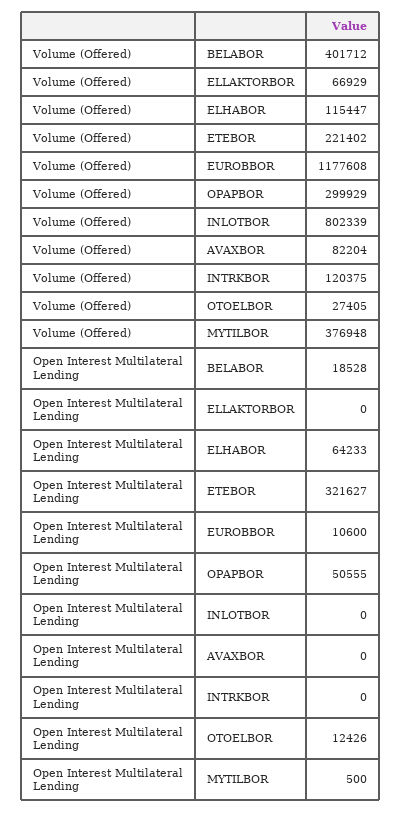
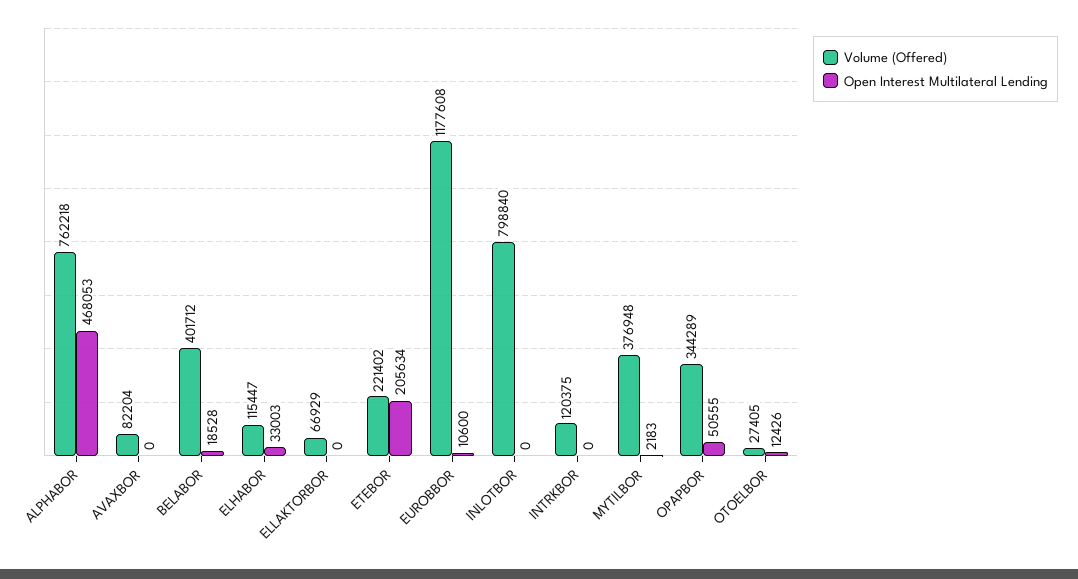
Volume (Offered), OPAPBOR: 299929 -> 344289
Volume (Offered), INLOTBOR: 802339 -> 798840
Open Interest Multilateral Lending, ELHABOR: 64233 -> 33003
Open Interest Multilateral Lending, ETEBOR: 321627 -> 205634
Open Interest Multilateral Lending, MYTILBOR: 500 -> 2183
Volume (Offered), ALPHABOR: none -> 762218
Open Interest Multilateral Lending, ALPHABOR: none -> 468053

